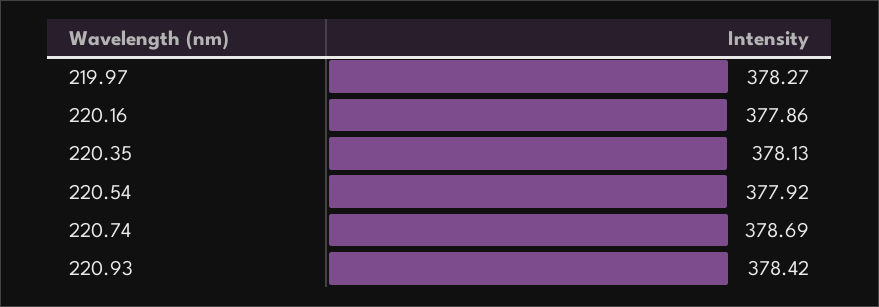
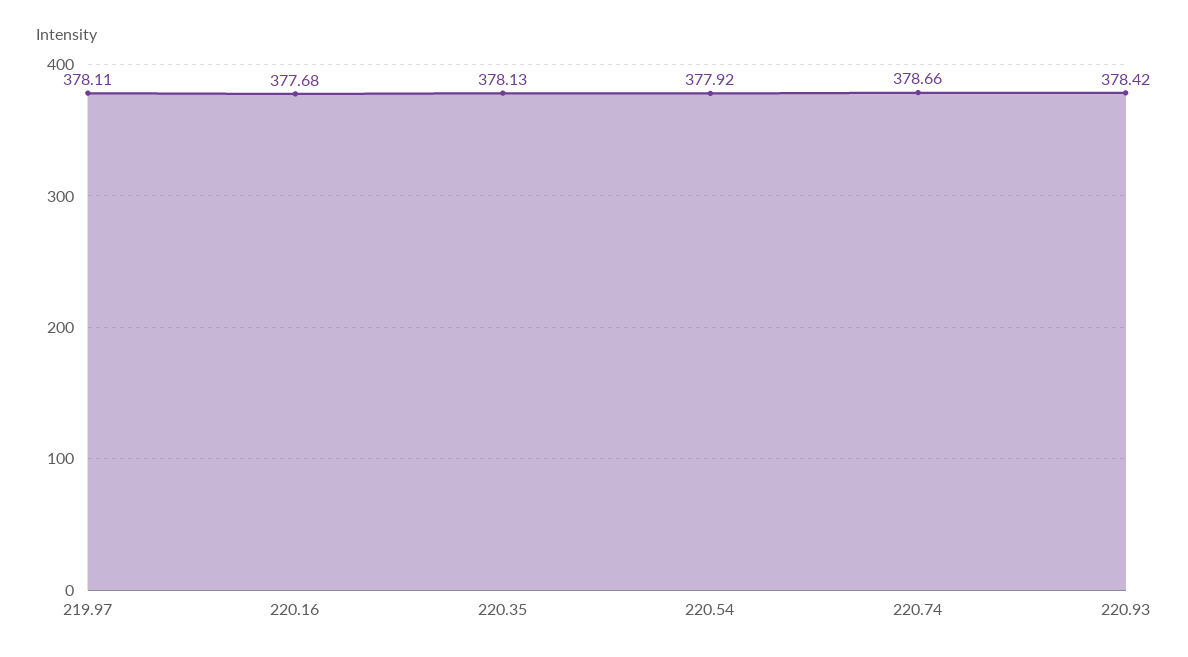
219.97: 378.27 -> 378.11
220.16: 377.86 -> 377.68
220.74: 378.69 -> 378.66

